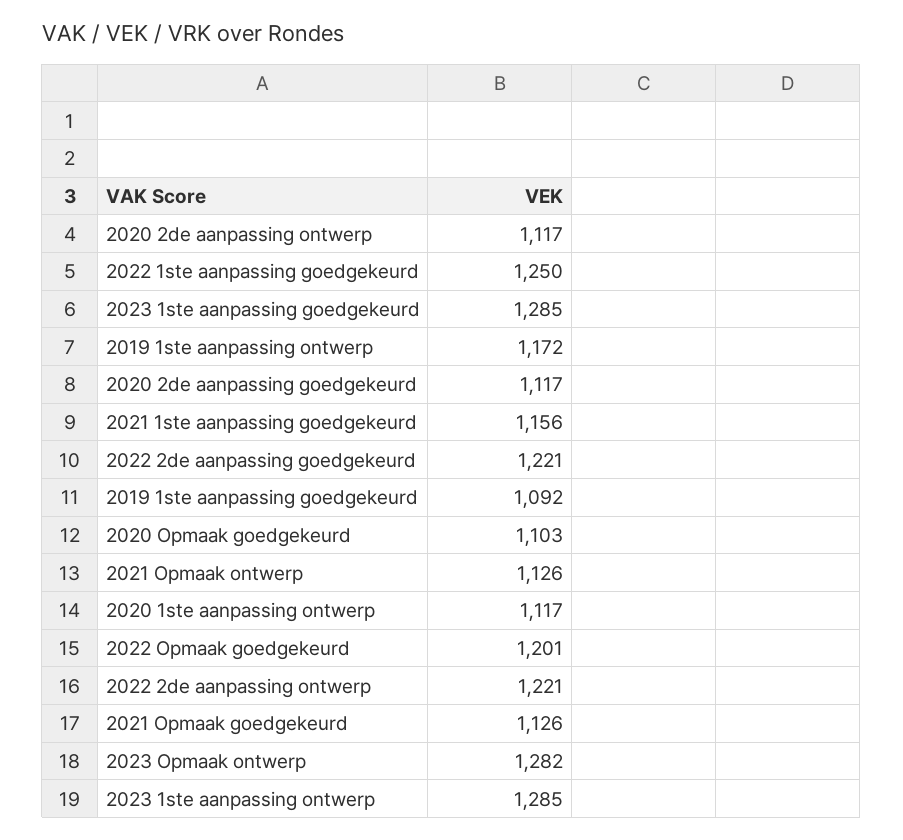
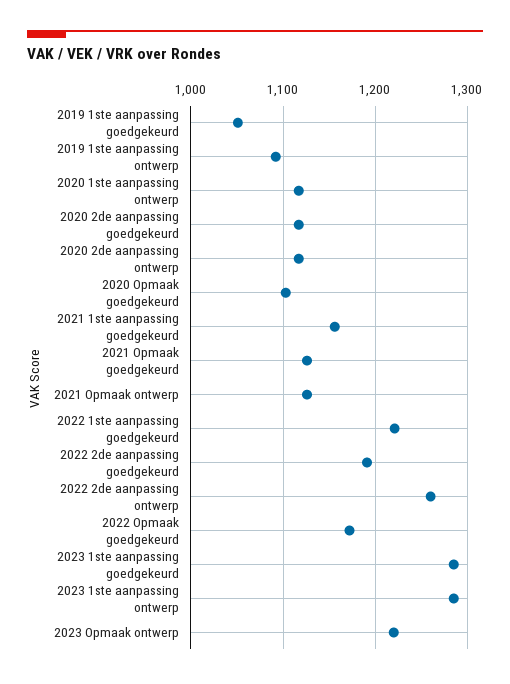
2022 1ste aanpassing goedgekeurd: 1250 -> 1220
2019 1ste aanpassing ontwerp: 1172 -> 1090
2022 2de aanpassing goedgekeurd: 1221 -> 1190
2019 1ste aanpassing goedgekeurd: 1092 -> 1050
2022 Opmaak goedgekeurd: 1201 -> 1170
2022 2de aanpassing ontwerp: 1221 -> 1260
2023 Opmaak ontwerp: 1282 -> 1220

